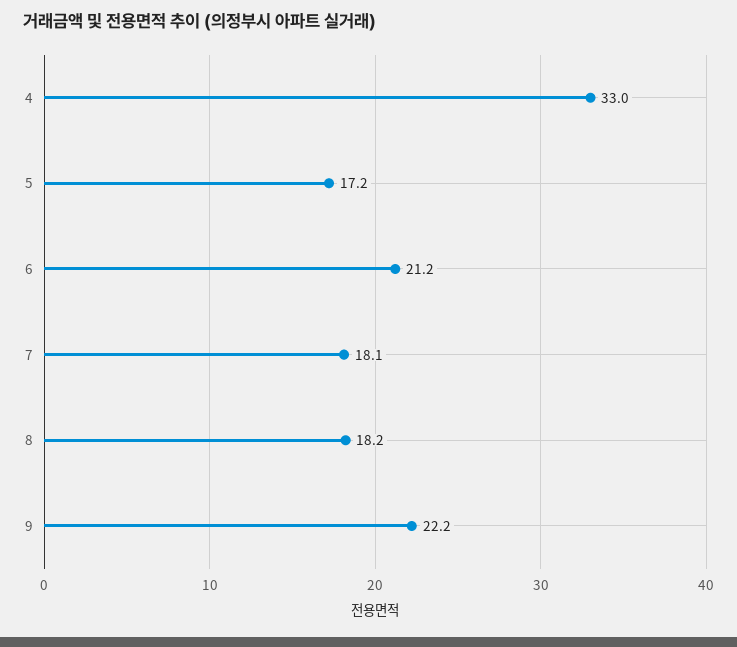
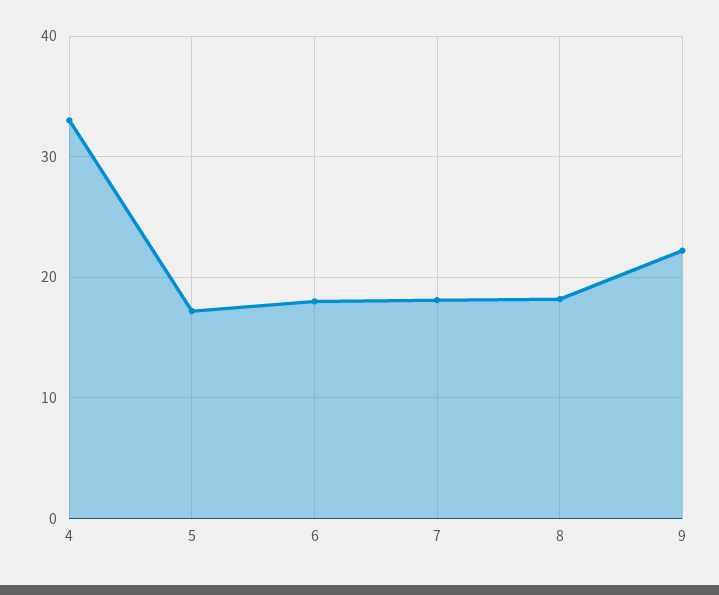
6: 21.2 -> 18

